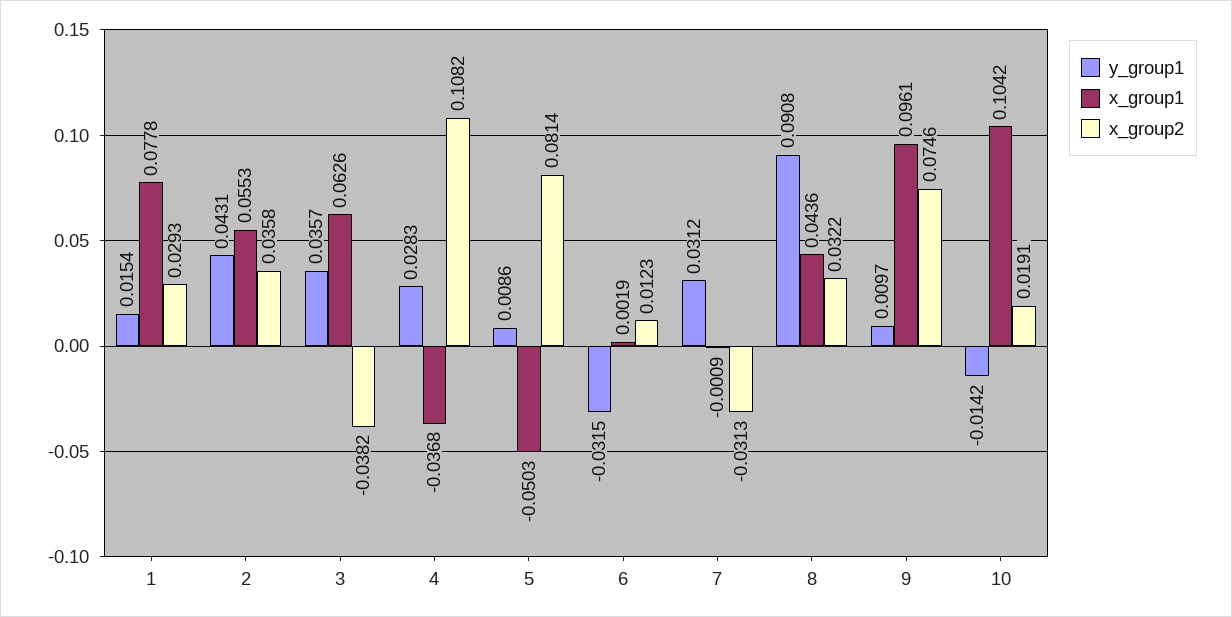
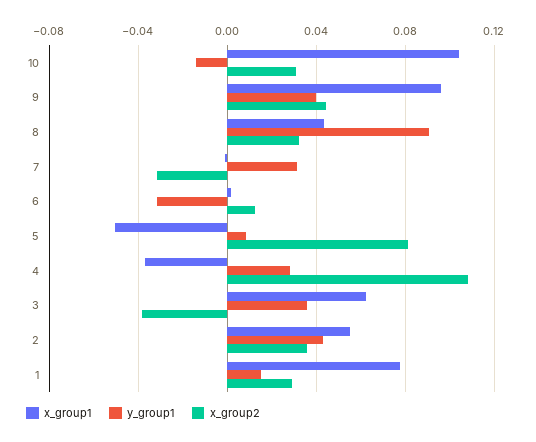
y_group1, 9: 0.0097 -> 0.04
x_group2, 9: 0.0746 -> 0.045
x_group2, 10: 0.0191 -> 0.03

